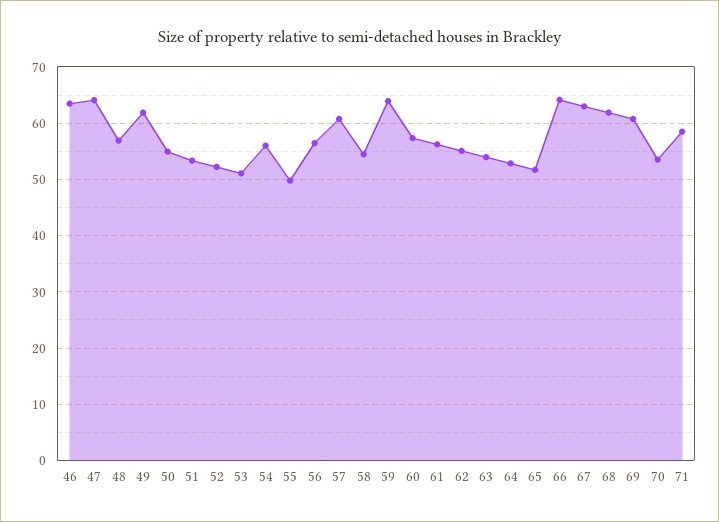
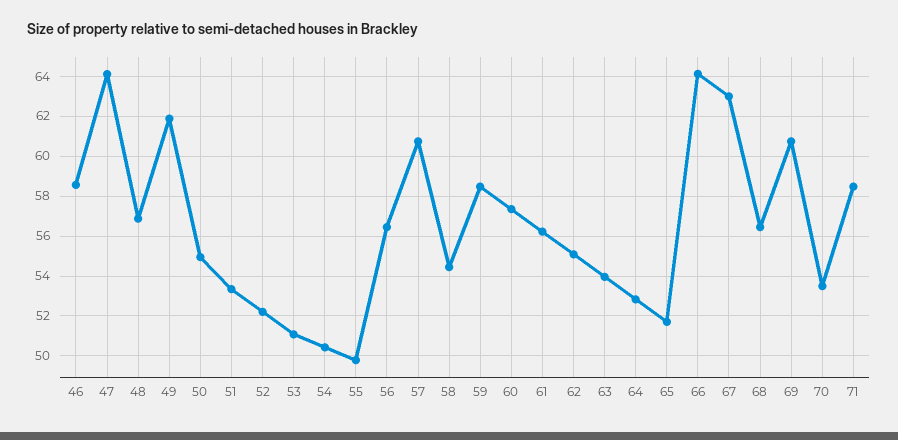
46: 64 -> 58.5
54: 56 -> 50.5
59: 64 -> 58.5
68: 62 -> 56.5

